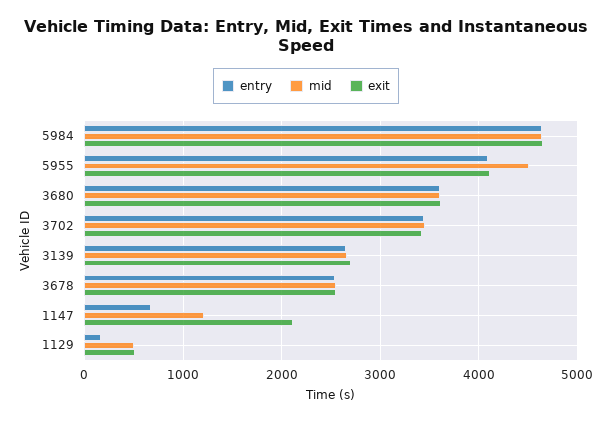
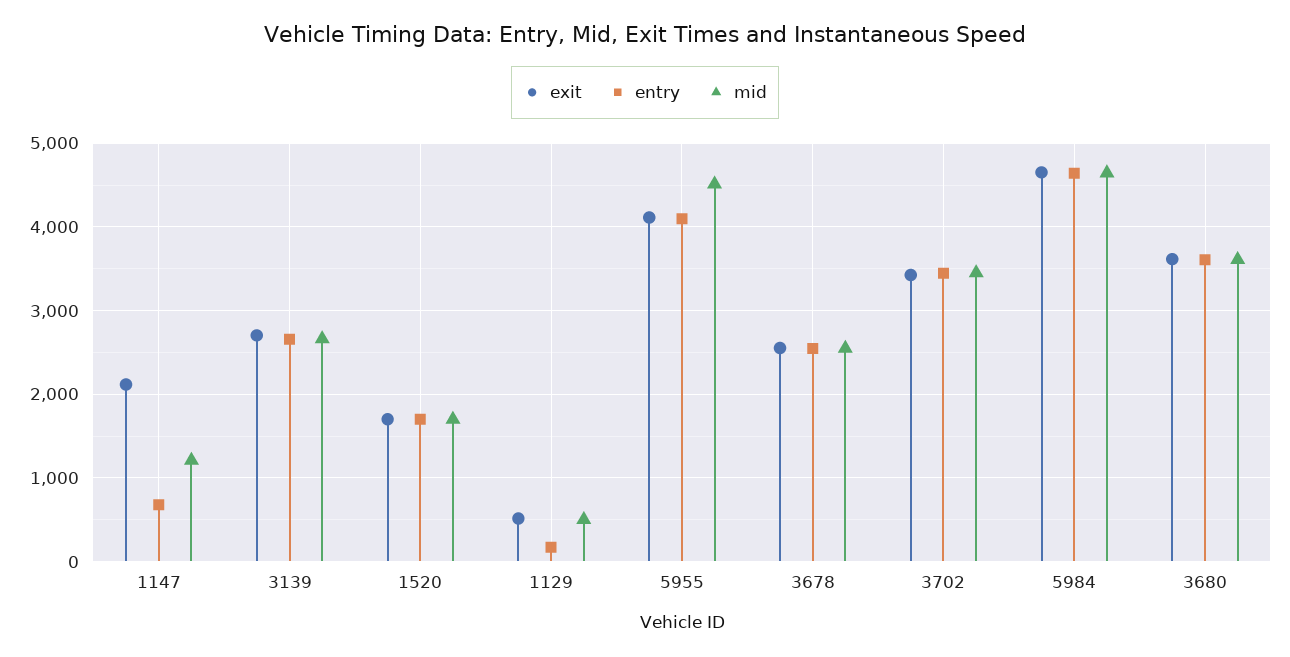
exit, 1520: none -> 1700
entry, 1520: none -> 1700
mid, 1520: none -> 1700

